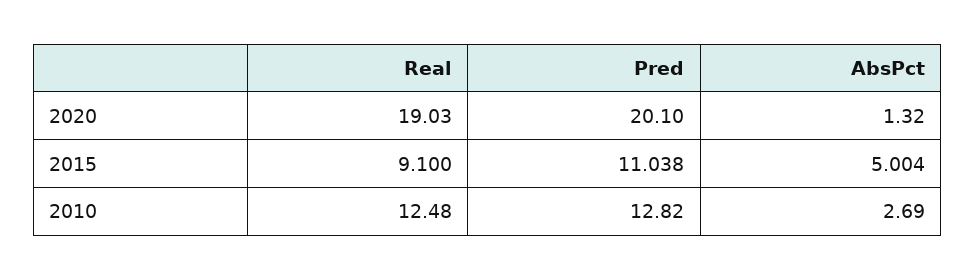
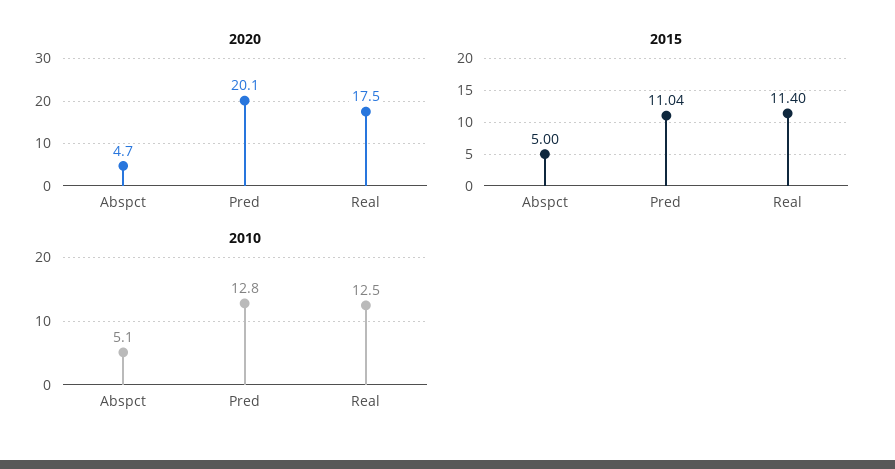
2020, Real: 19.03 -> 17.5
2020, AbsPct: 1.32 -> 4.7
2015, Real: 9.1 -> 11.4
2010, AbsPct: 2.69 -> 5.1

